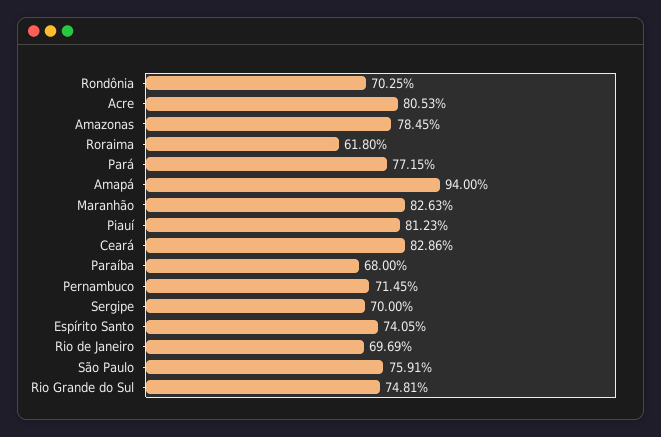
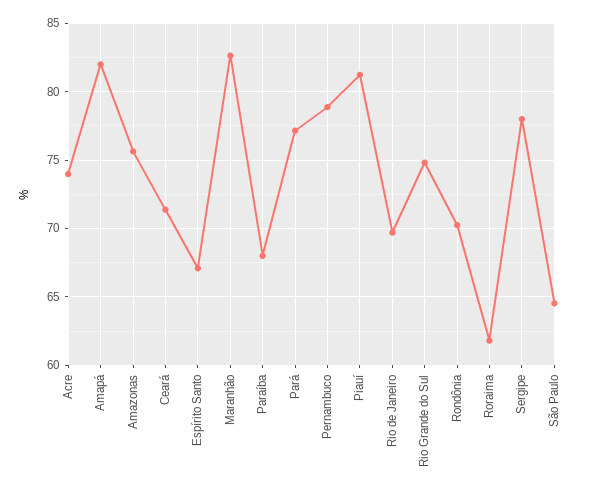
Acre: 80.53 -> 74
Amazonas: 78.45 -> 75.5
Amapá: 94 -> 82
Ceará: 82.86 -> 71.5
Pernambuco: 71.45 -> 79
Sergipe: 70 -> 78
Espírito Santo: 74.05 -> 67
São Paulo: 75.91 -> 64.5

